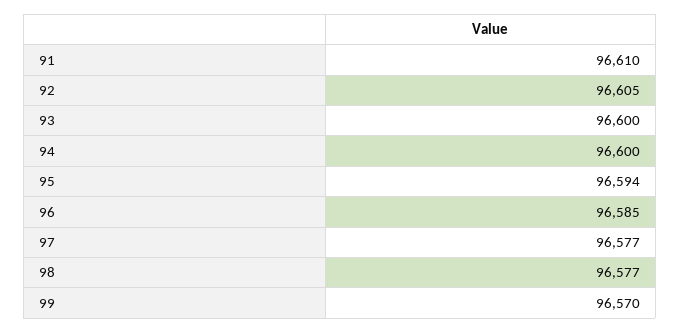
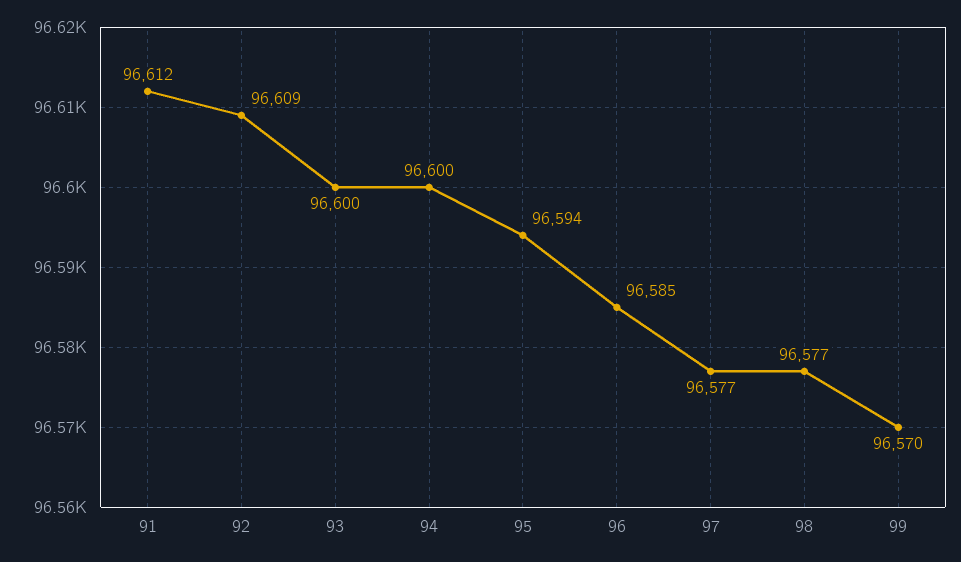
91: 96610 -> 96612
92: 96605 -> 96609

